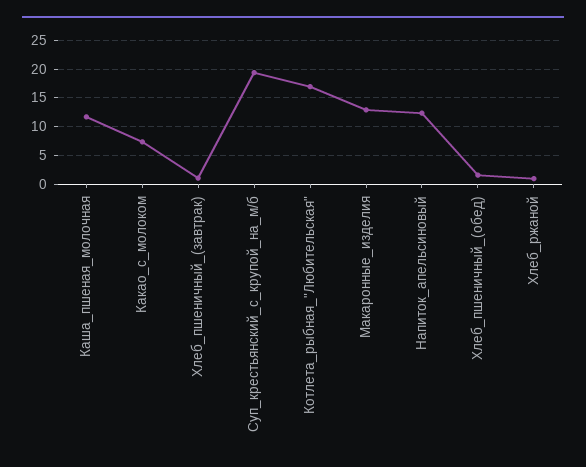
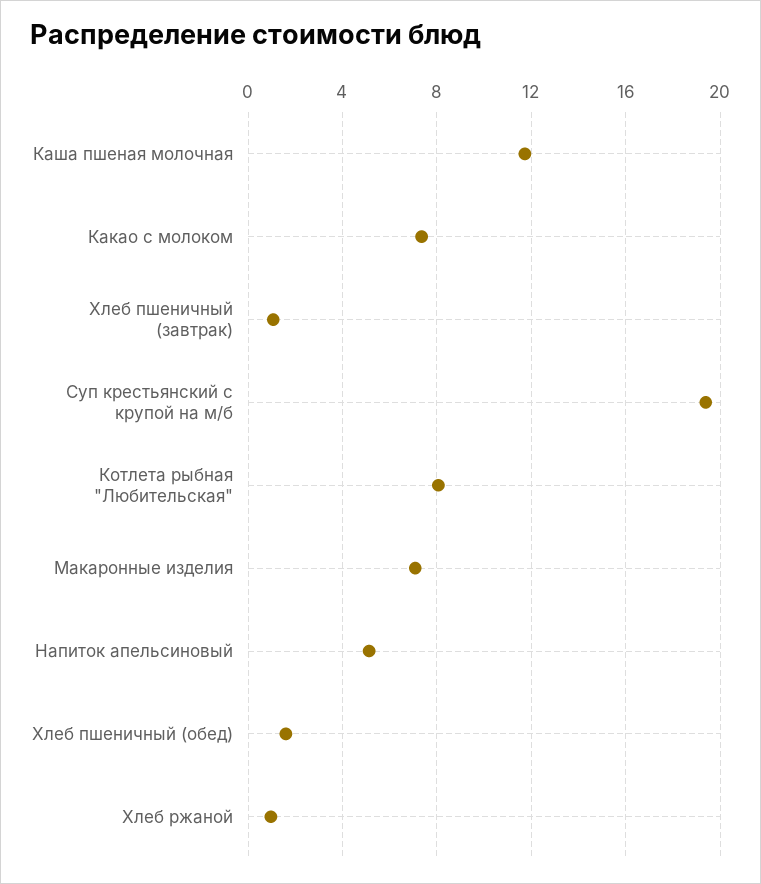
Котлета_рыбная_"Любительская": 17.5 -> 8
Макаронные_изделия: 12.5 -> 7
Напиток_апельсиновый: 12.5 -> 5

